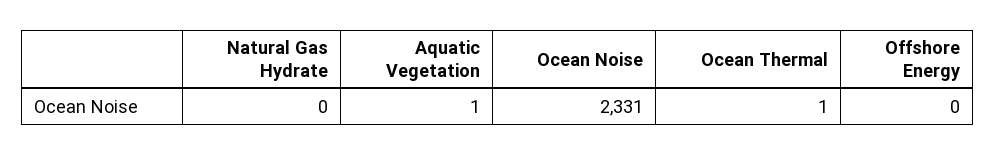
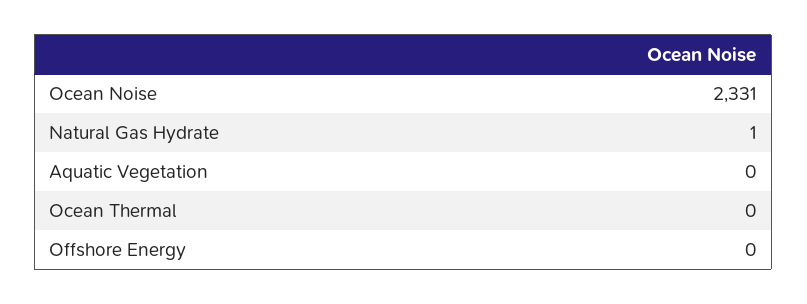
Natural Gas Hydrate: 0 -> 1
Aquatic Vegetation: 1 -> 0
Ocean Thermal: 1 -> 0

